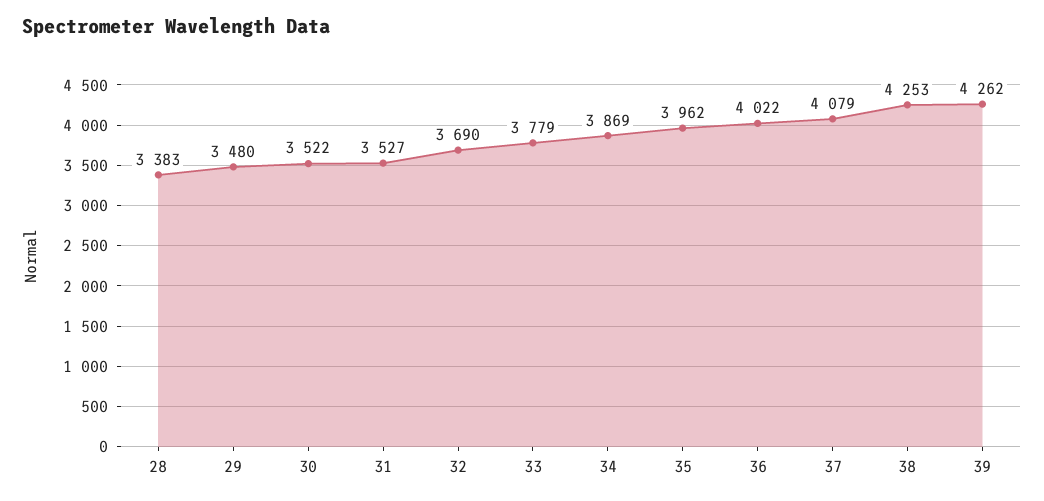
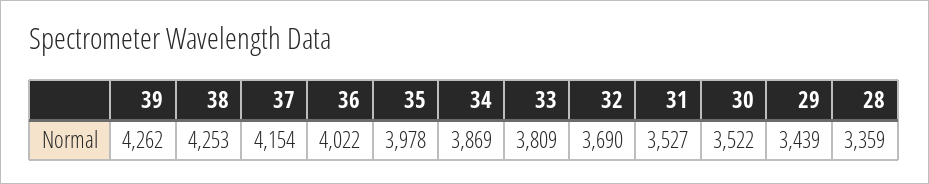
28: 3383 -> 3359
29: 3480 -> 3439
33: 3779 -> 3809
35: 3962 -> 3978
37: 4079 -> 4154

